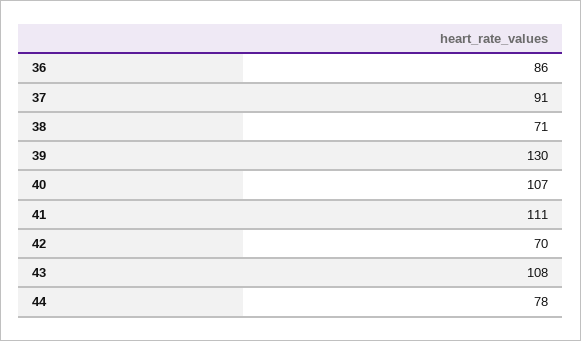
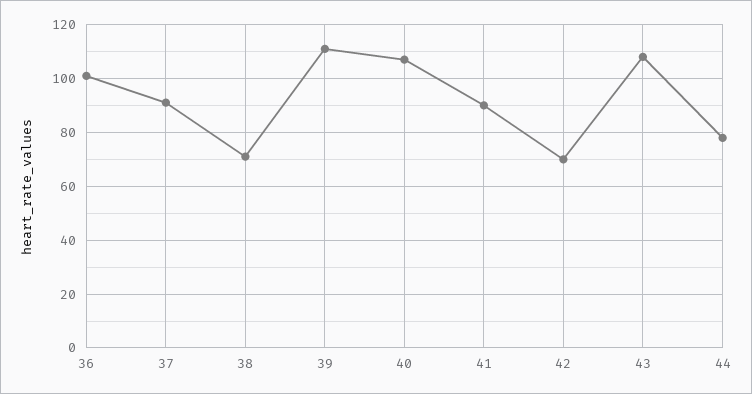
36: 86 -> 100
39: 130 -> 110
41: 111 -> 90

